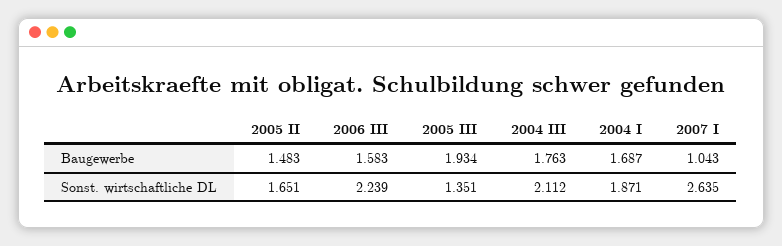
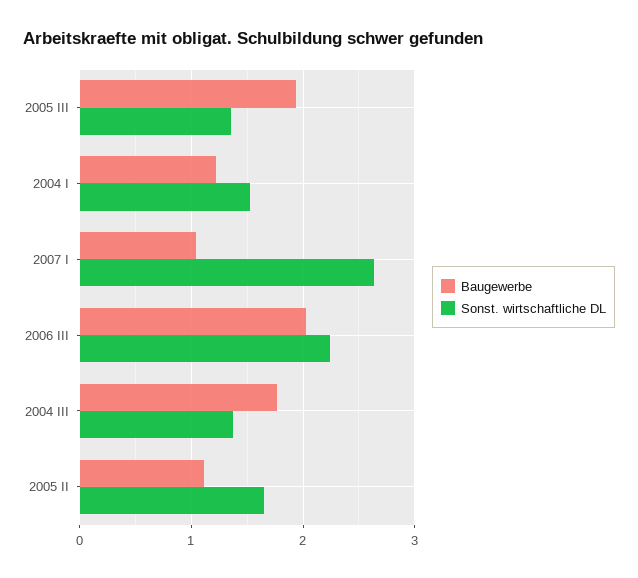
Baugewerbe, 2005 II: 1.483 -> 1.1
Baugewerbe, 2006 III: 1.583 -> 2
Baugewerbe, 2004 I: 1.687 -> 1.2
Sonst. wirtschaftliche DL, 2004 III: 2.112 -> 1.4
Sonst. wirtschaftliche DL, 2004 I: 1.871 -> 1.5

